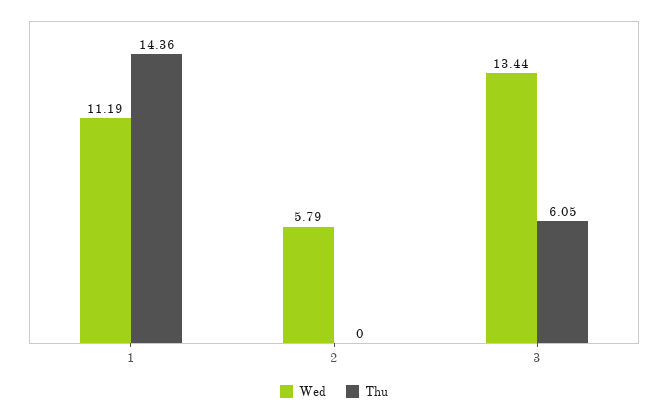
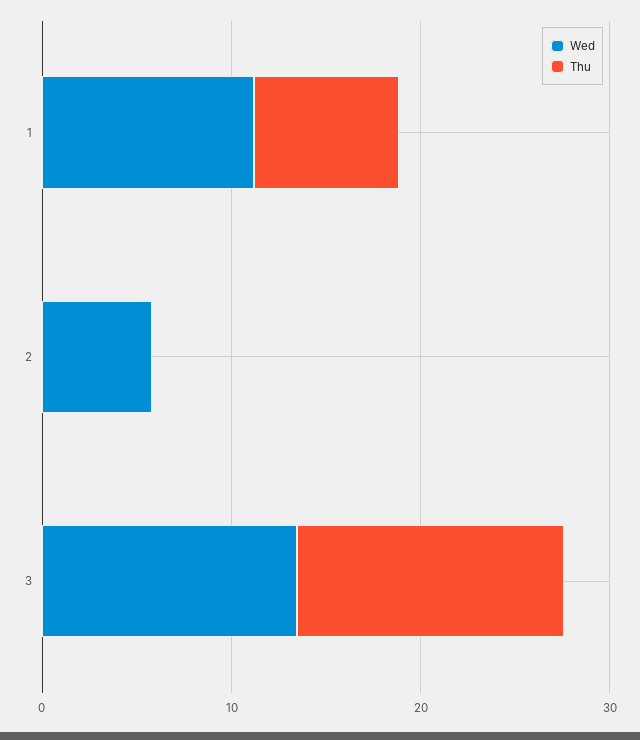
Thu, 1: 14.36 -> 8
Thu, 3: 6.05 -> 14

